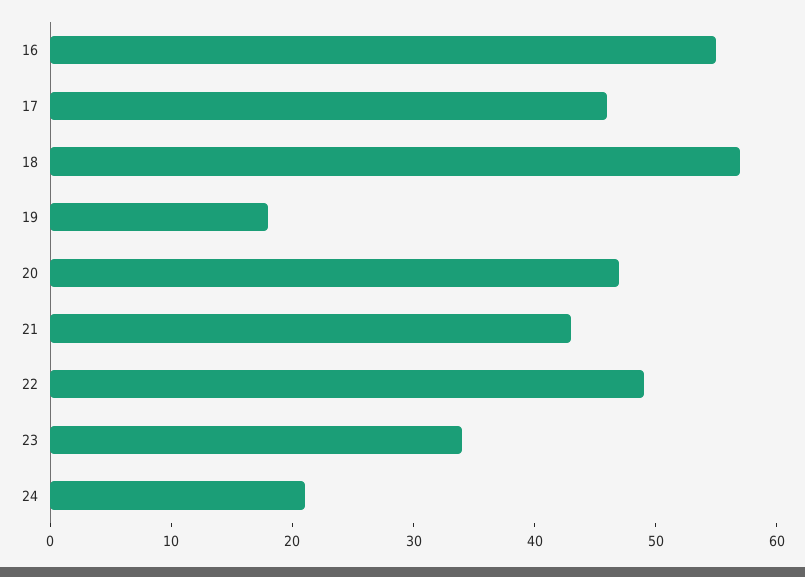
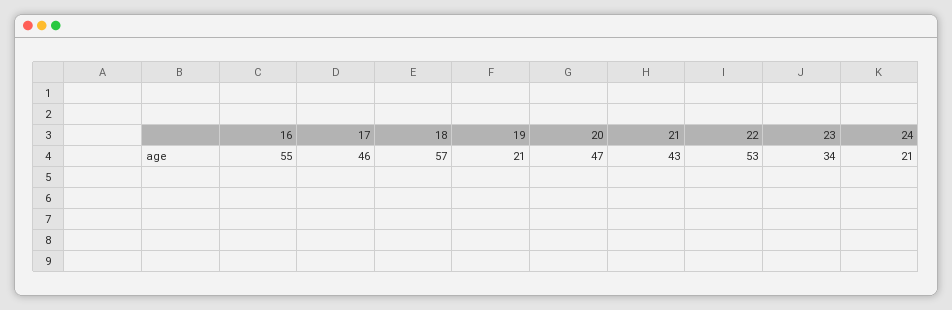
19: 18 -> 21
22: 49 -> 53

